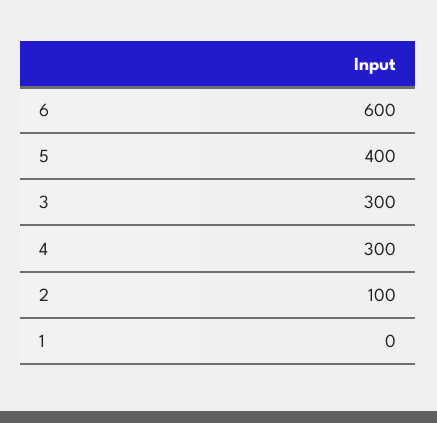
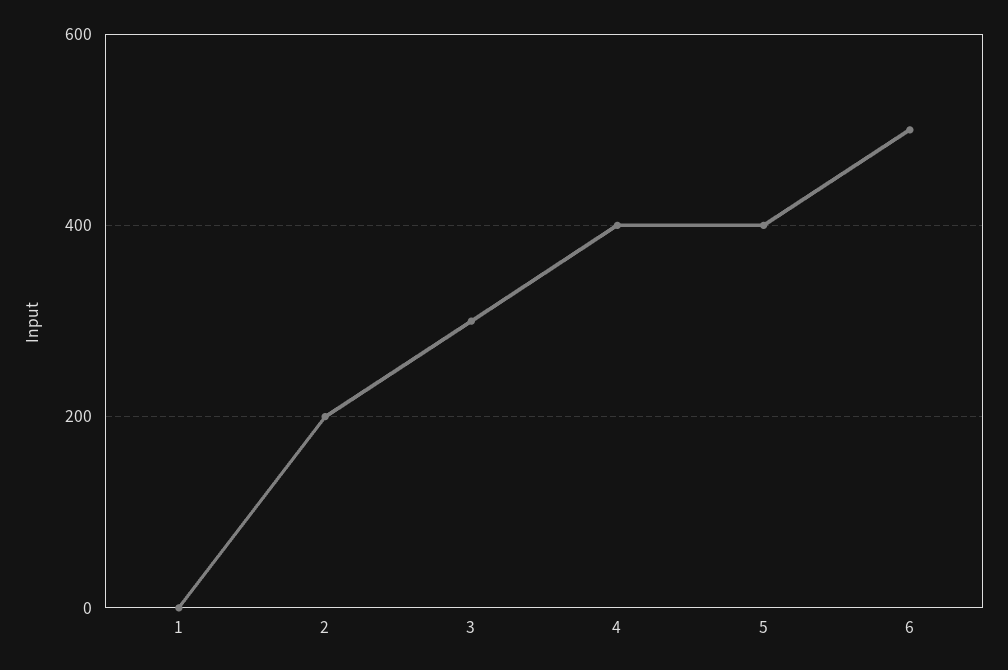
6: 600 -> 500
4: 300 -> 400
2: 100 -> 200

